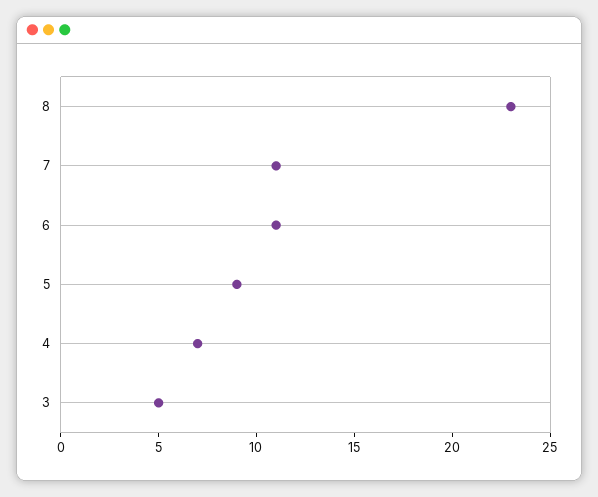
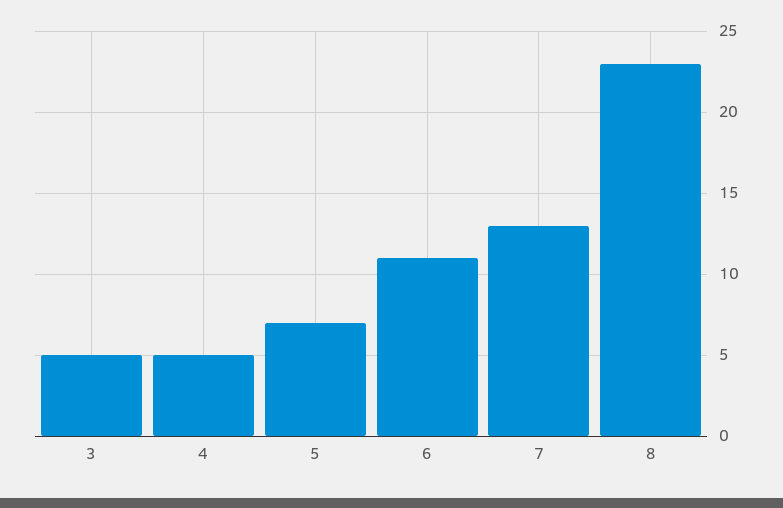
7: 11 -> 13
5: 9 -> 7
4: 7 -> 5

